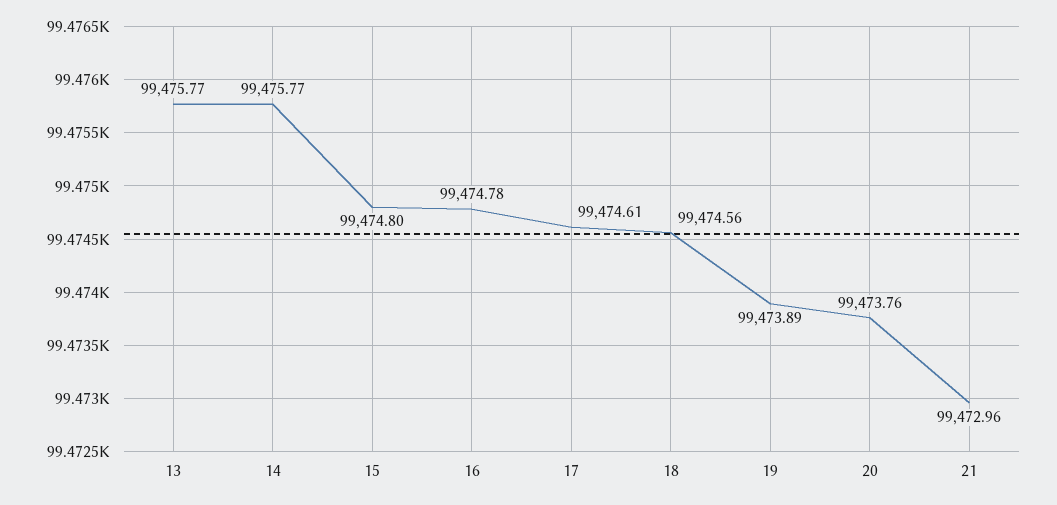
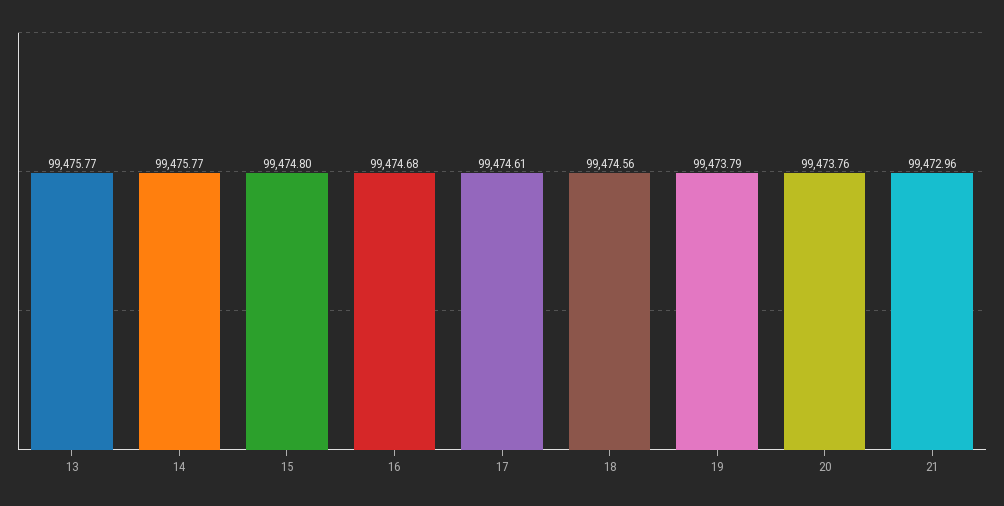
16: 99474.78 -> 99474.68
19: 99473.89 -> 99473.79

